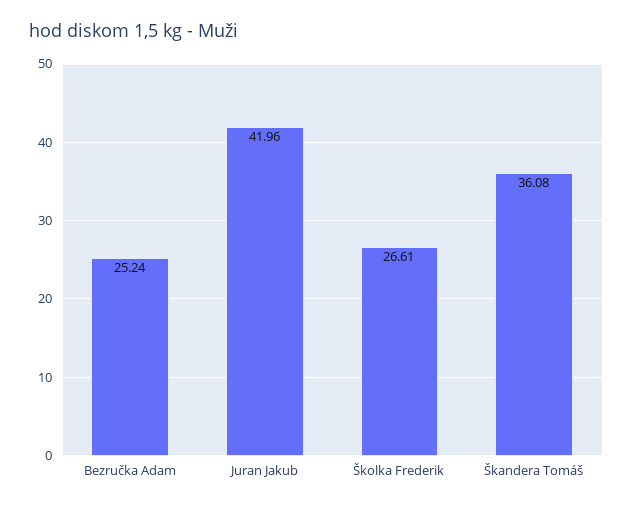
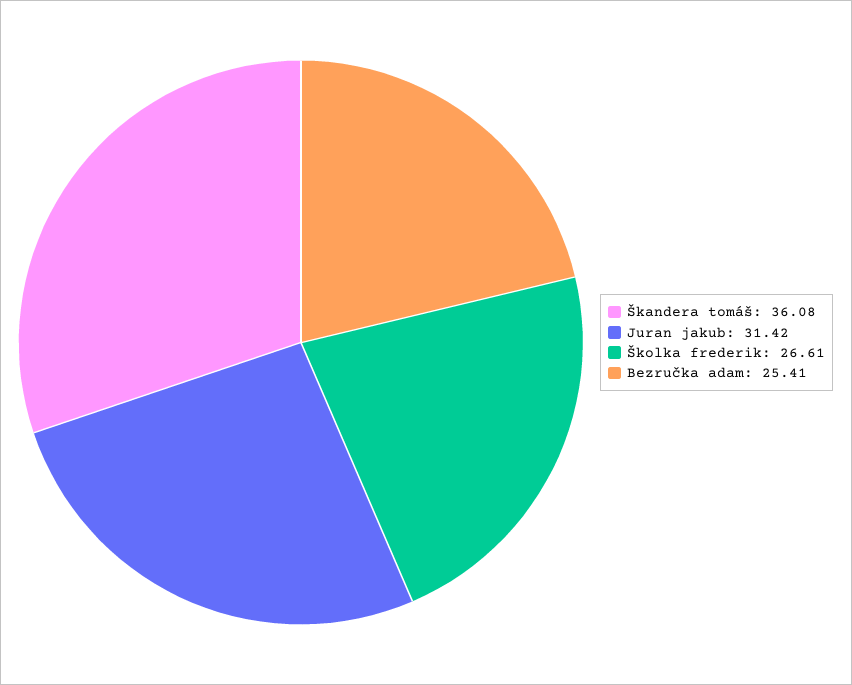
Bezručka Adam: 25.24 -> 25.41
Juran Jakub: 41.96 -> 31.42

